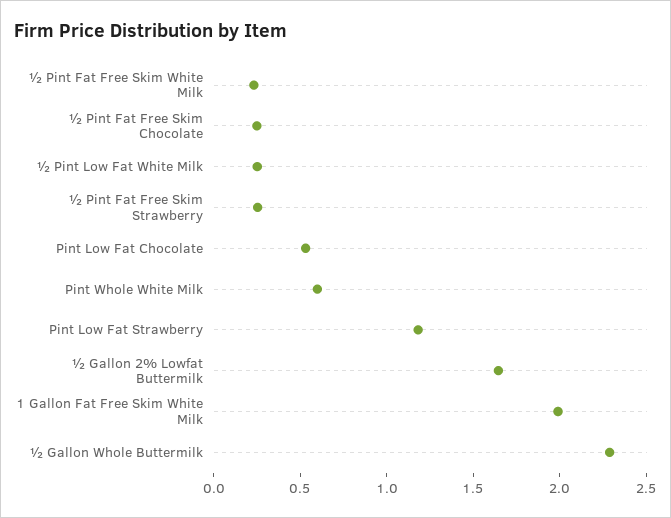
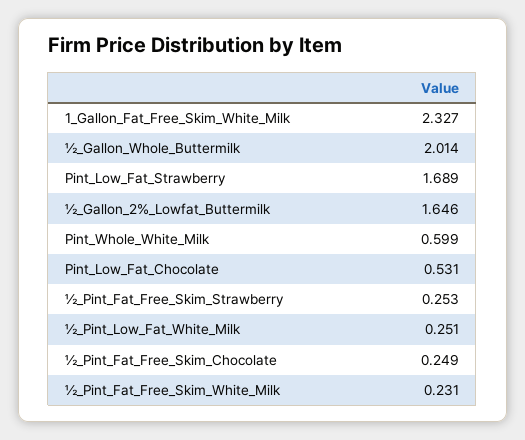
Pint Low Fat Strawberry: 1.2 -> 1.689
1 Gallon Fat Free Skim White Milk: 2 -> 2.327
½ Gallon Whole Buttermilk: 2.3 -> 2.014

